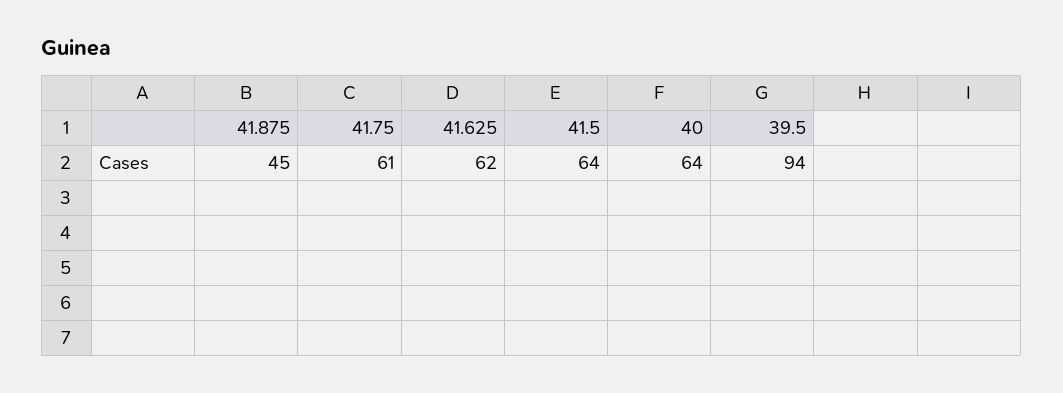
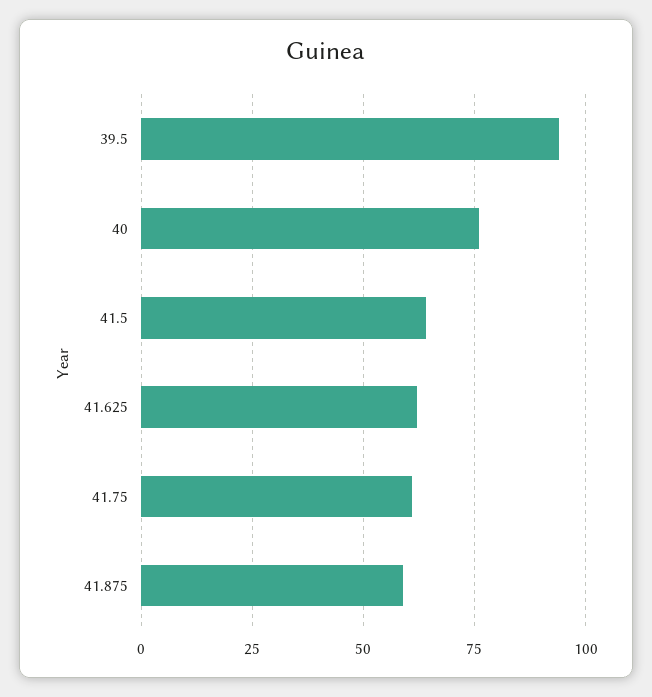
41.875: 45 -> 60
40: 64 -> 75

